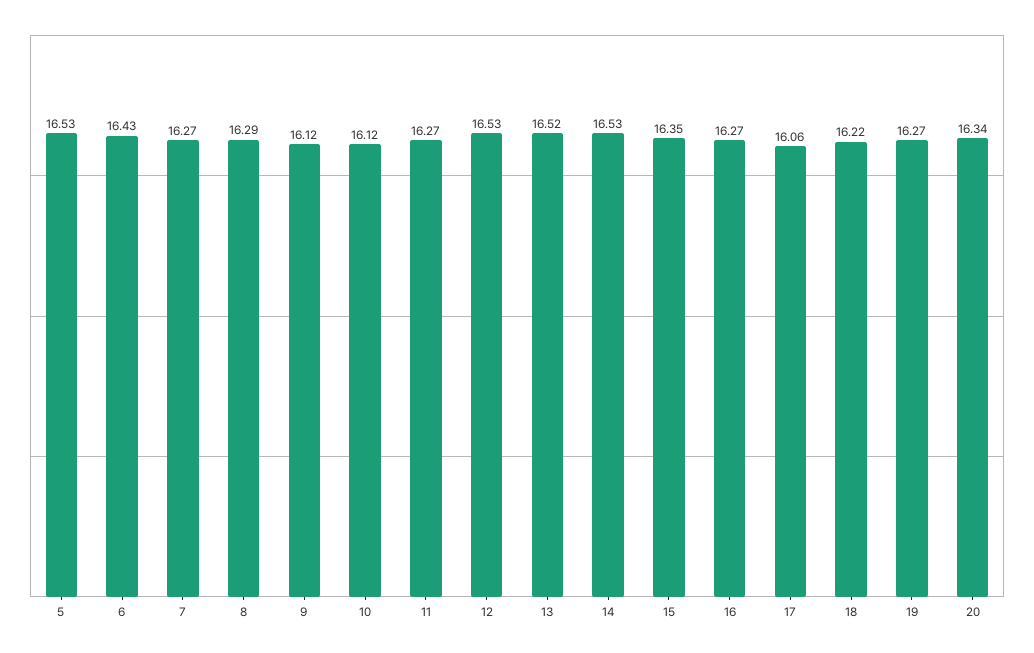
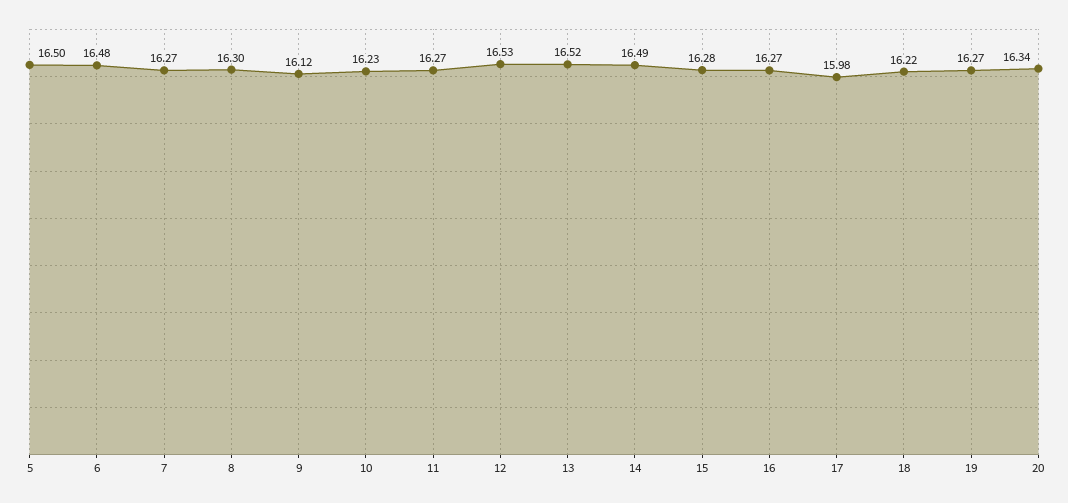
5: 16.53 -> 16.5
6: 16.43 -> 16.48
8: 16.29 -> 16.3
10: 16.12 -> 16.23
14: 16.53 -> 16.49
15: 16.35 -> 16.28
17: 16.06 -> 15.98

